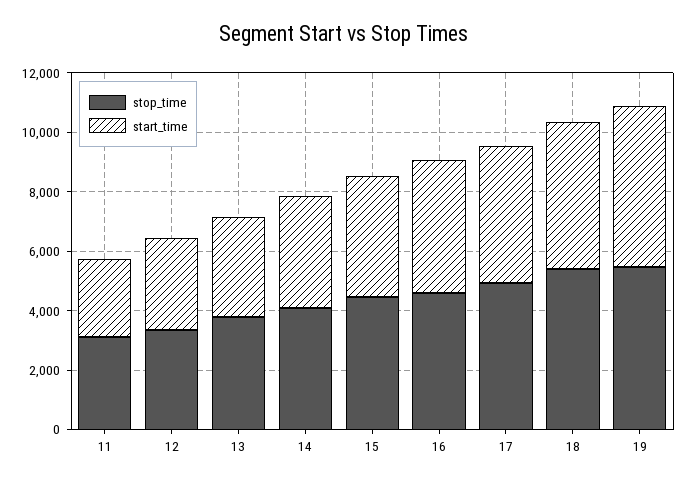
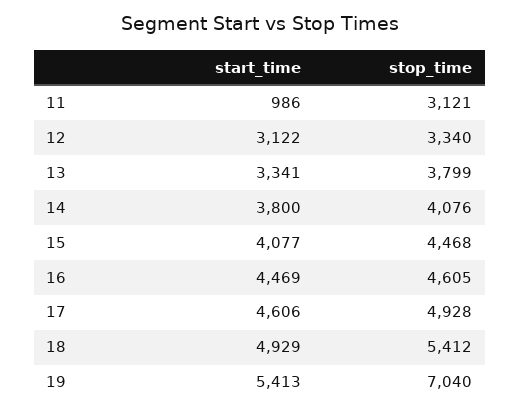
start_time, 11: 2500 -> 986
stop_time, 19: 5500 -> 7040

